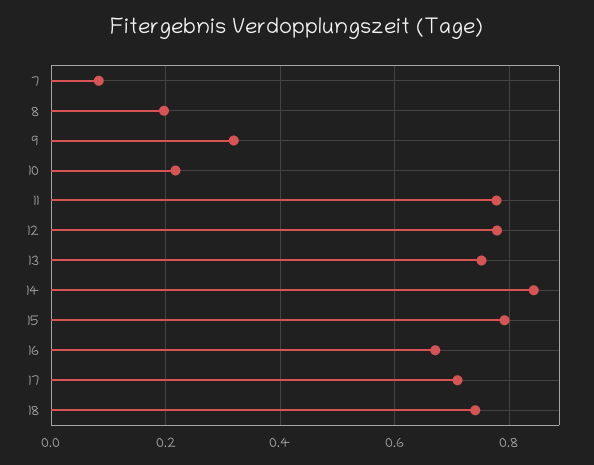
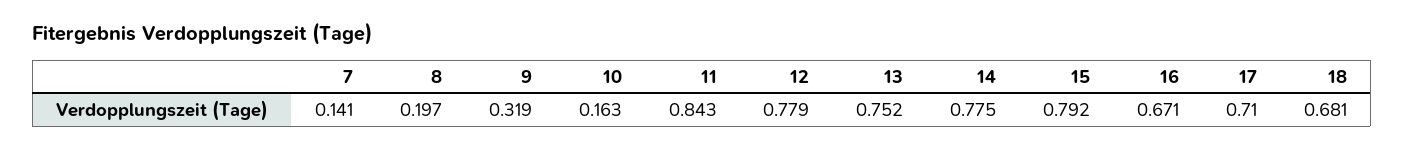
7: 0.08 -> 0.141
10: 0.22 -> 0.163
11: 0.78 -> 0.843
14: 0.84 -> 0.775
18: 0.74 -> 0.681

